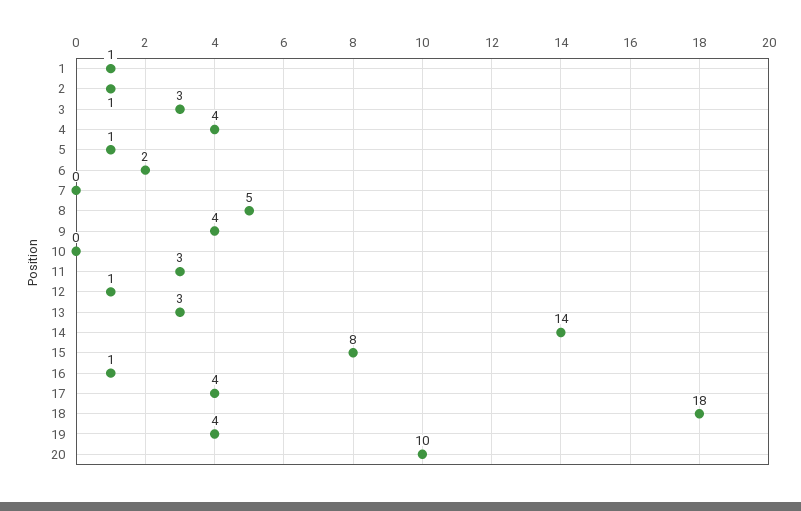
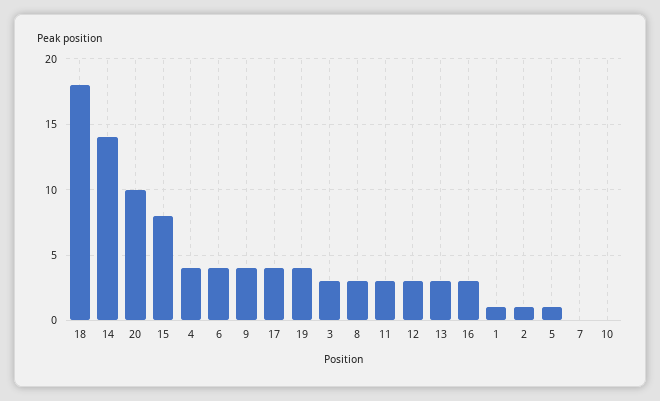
6: 2 -> 4
8: 5 -> 3
12: 1 -> 3
16: 1 -> 3

